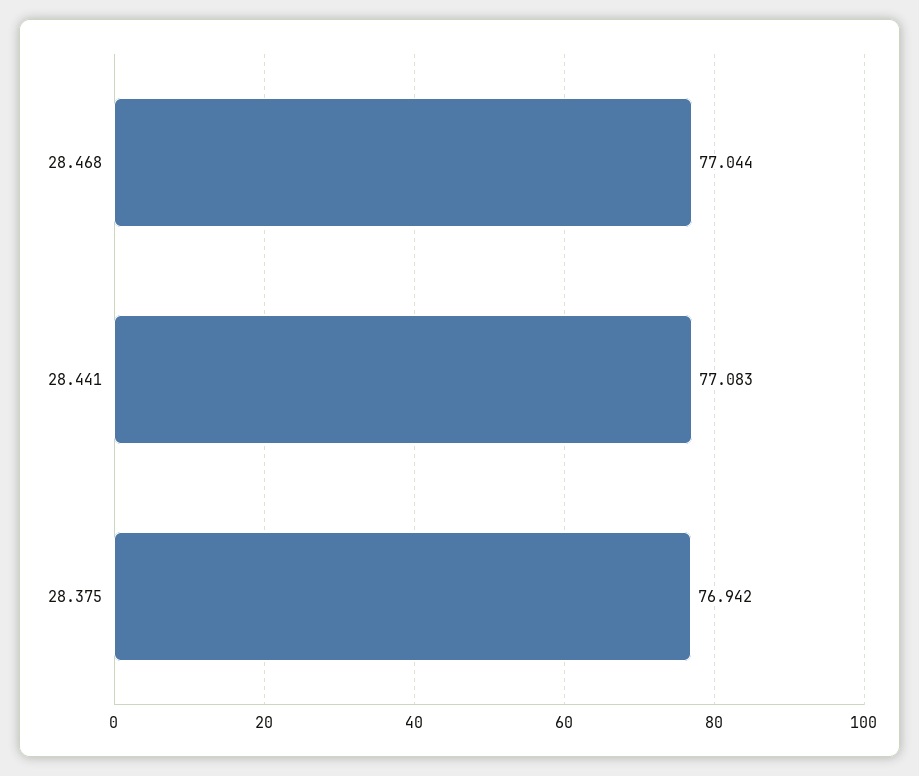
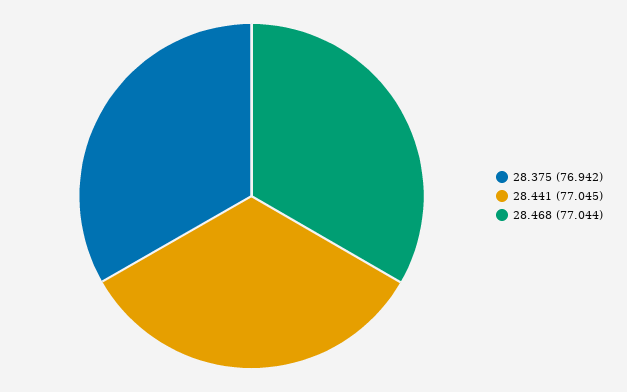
28.441: 77.083 -> 77.045

